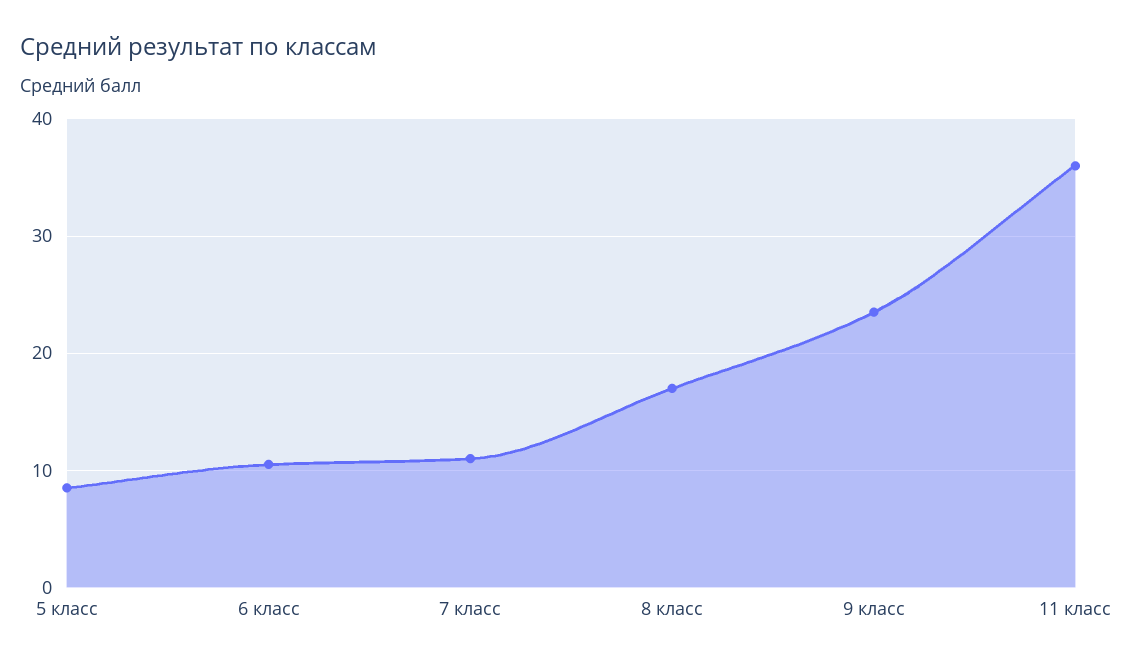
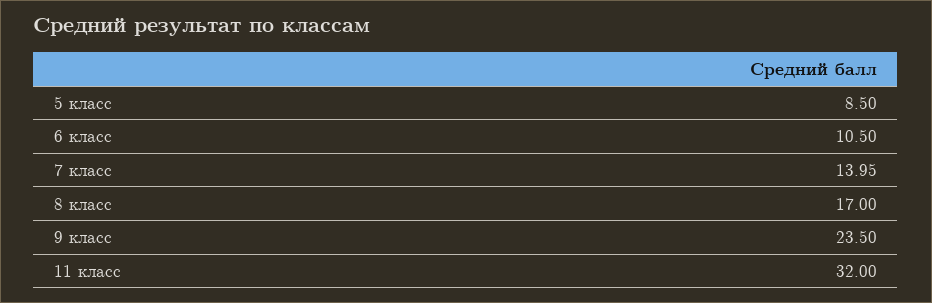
7 класс: 11 -> 13.95
11 класс: 36 -> 32

